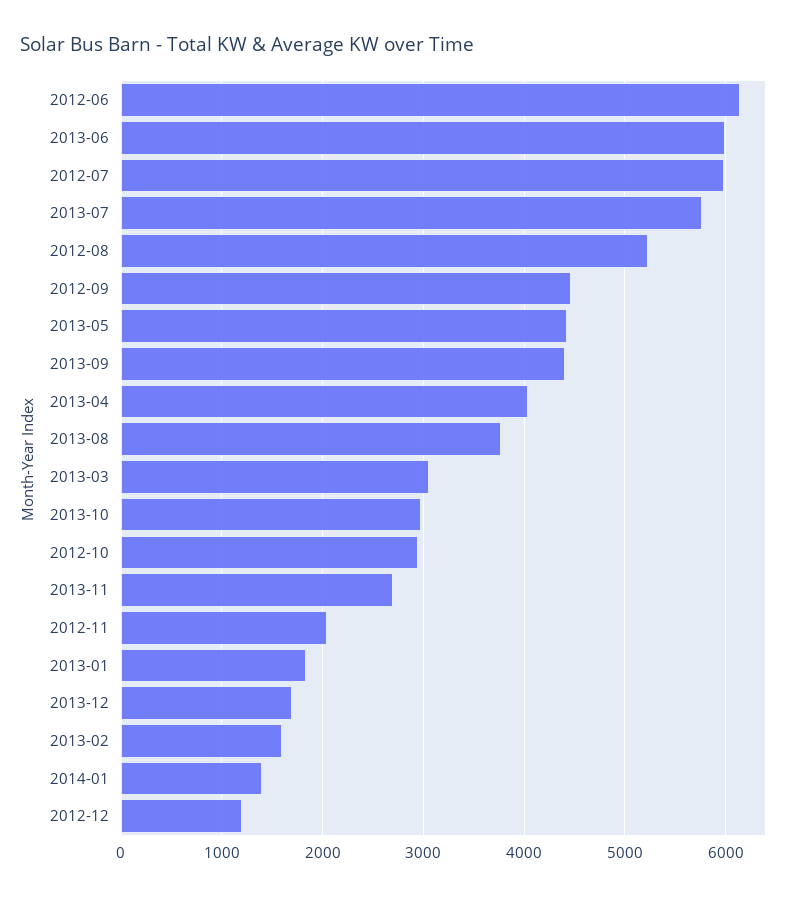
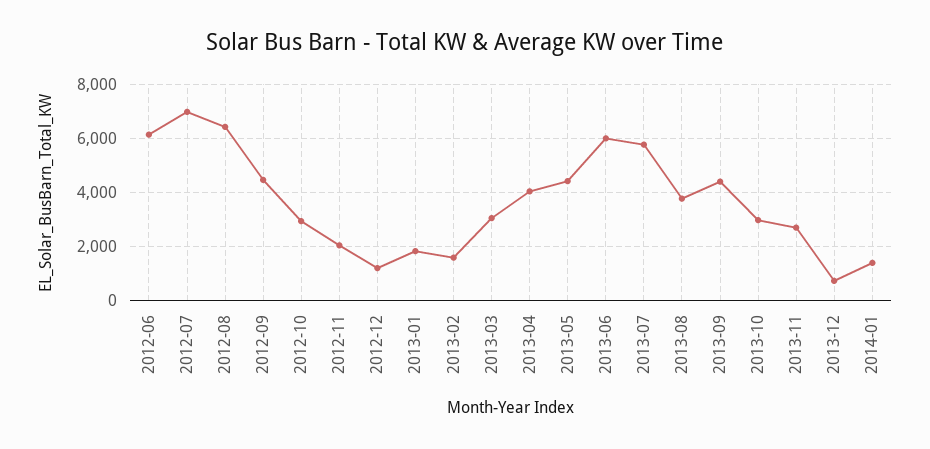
2012-07: 6000 -> 7000
2012-08: 5200 -> 6500
2013-12: 1700 -> 750

